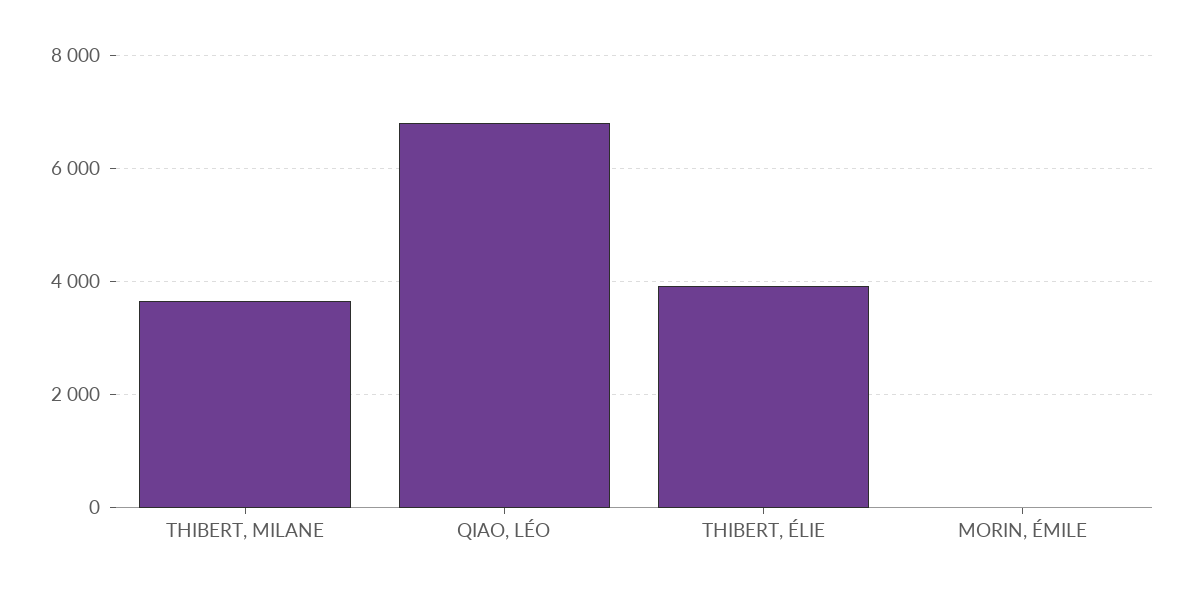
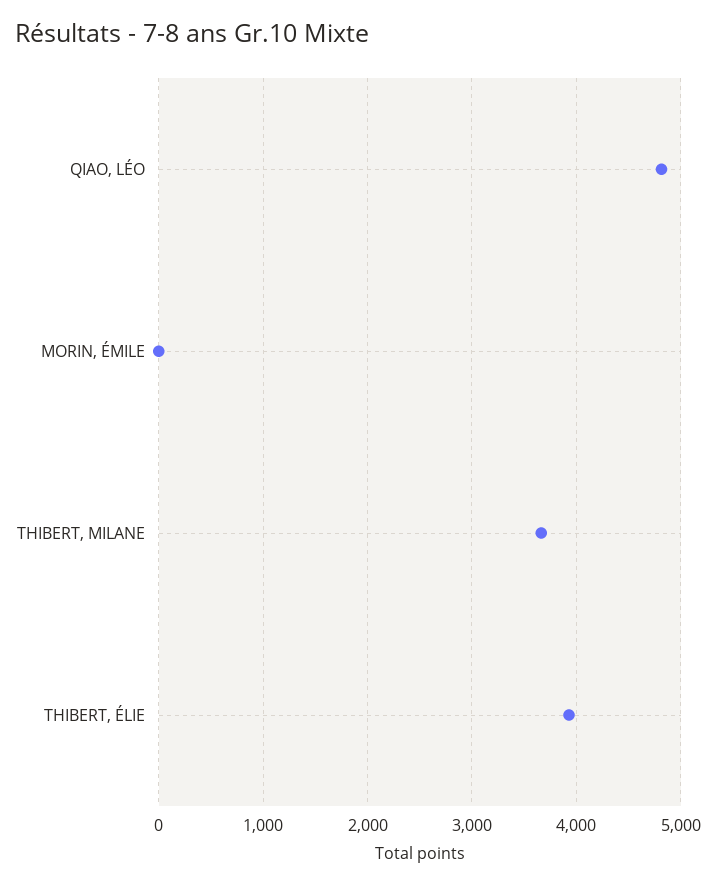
QIAO, LÉO: 6800 -> 4800

